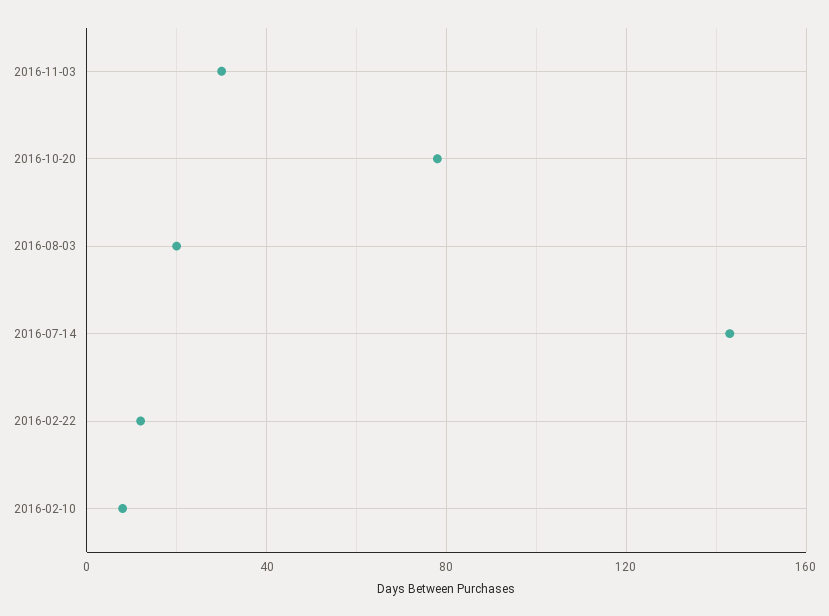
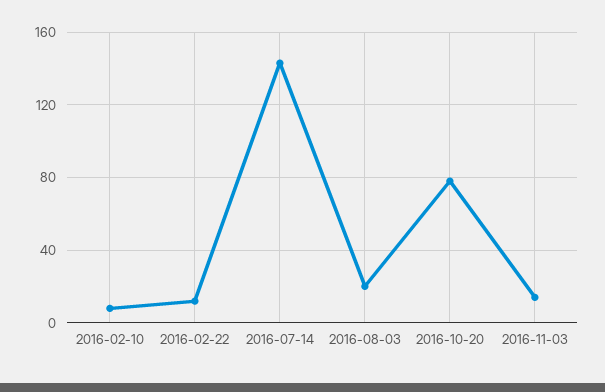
2016-11-03: 30 -> 15

